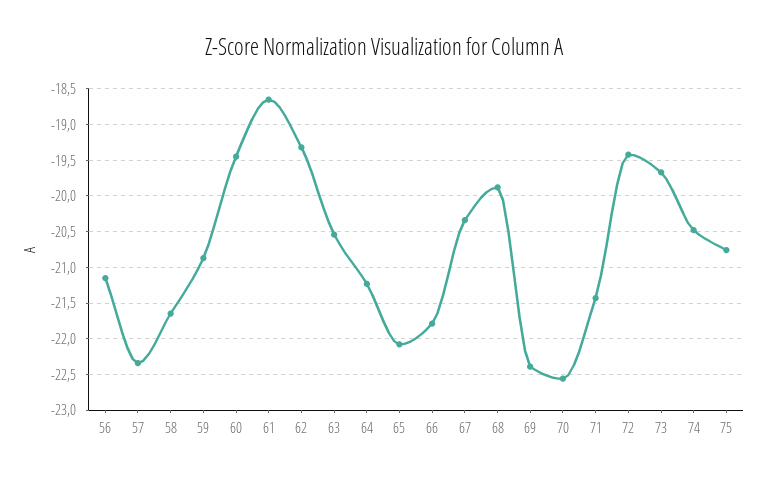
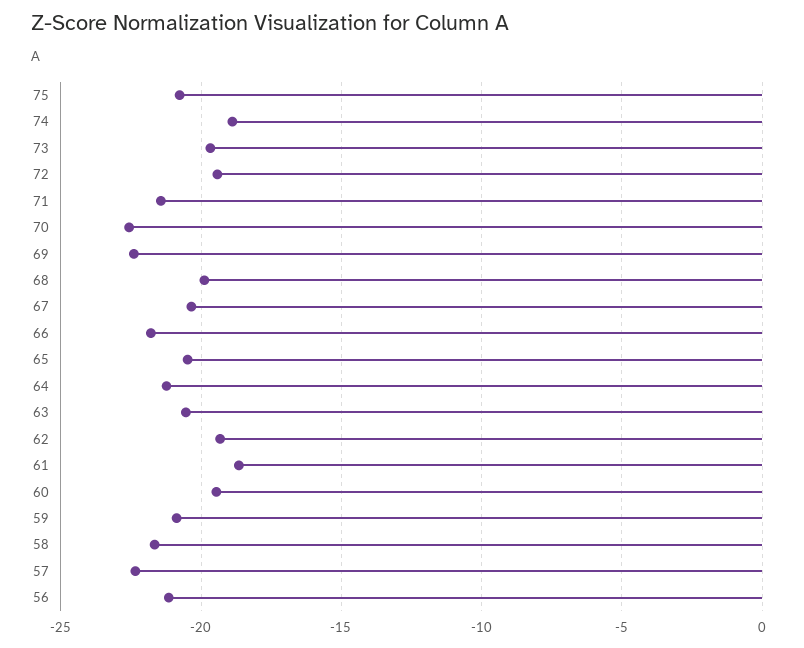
65: -22.1 -> -20.5
74: -20.5 -> -19

